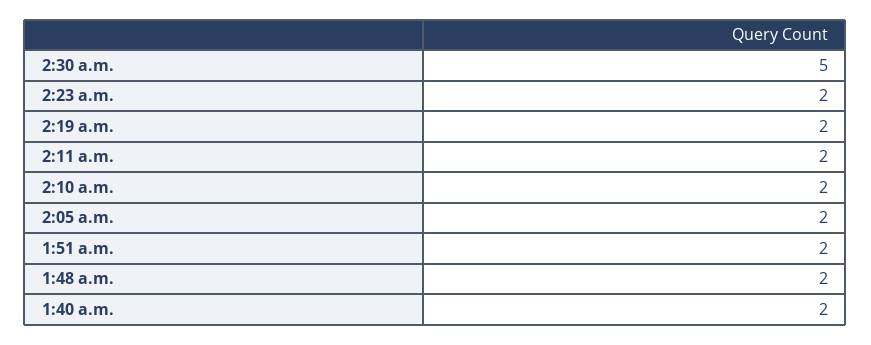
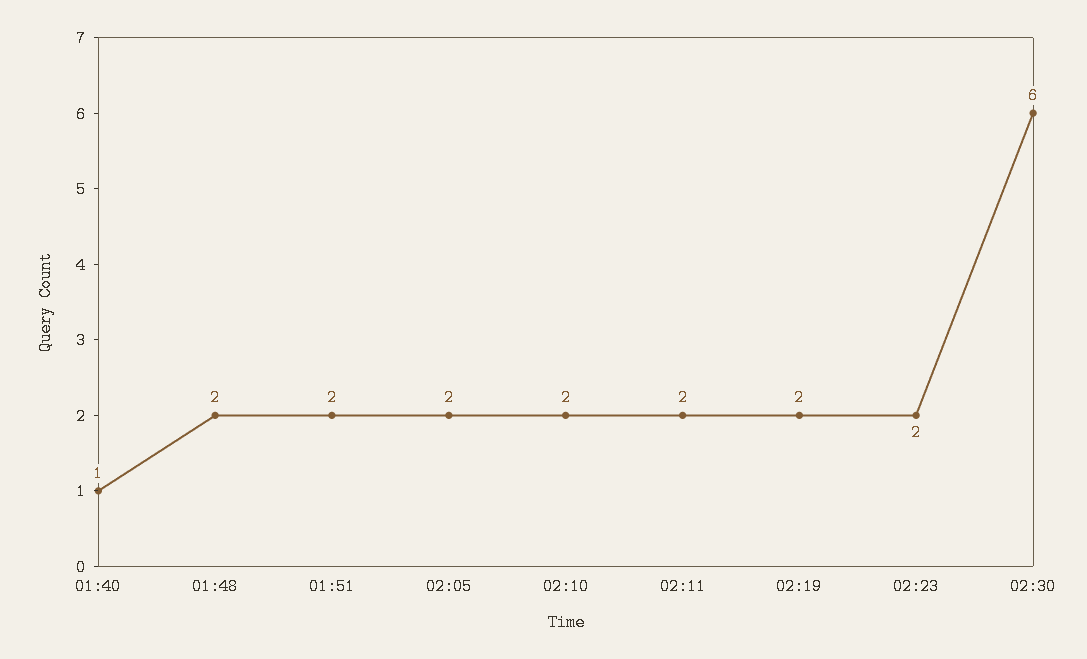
2:30 a.m.: 5 -> 6
1:40 a.m.: 2 -> 1

